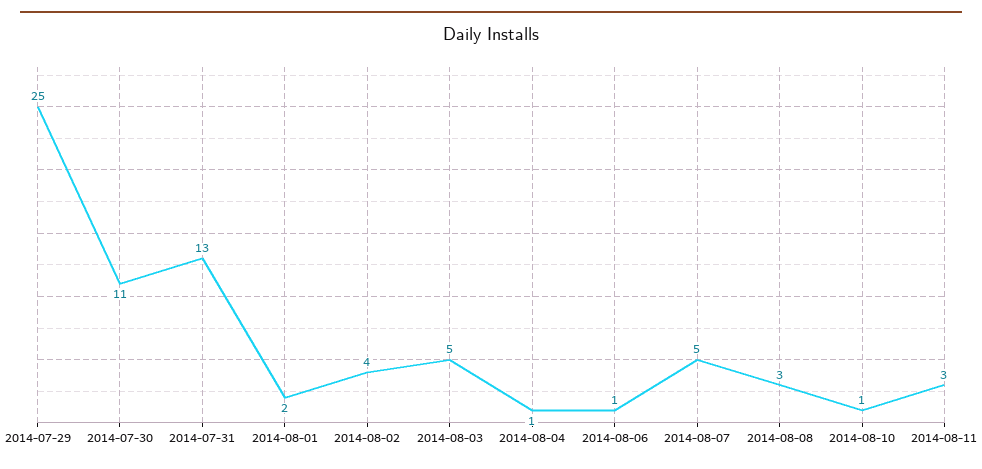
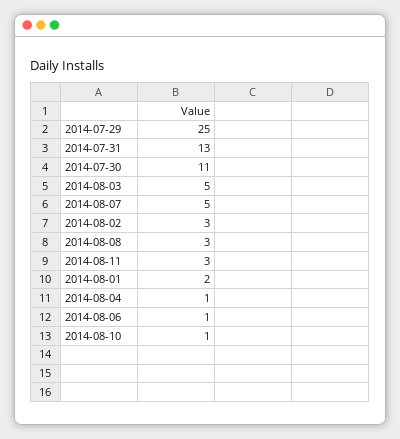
2014-08-02: 4 -> 3

